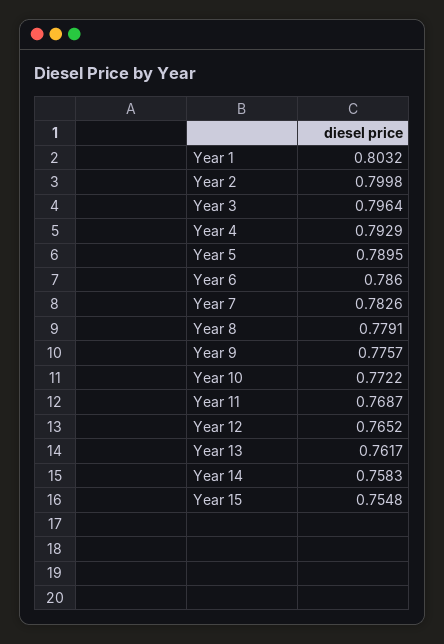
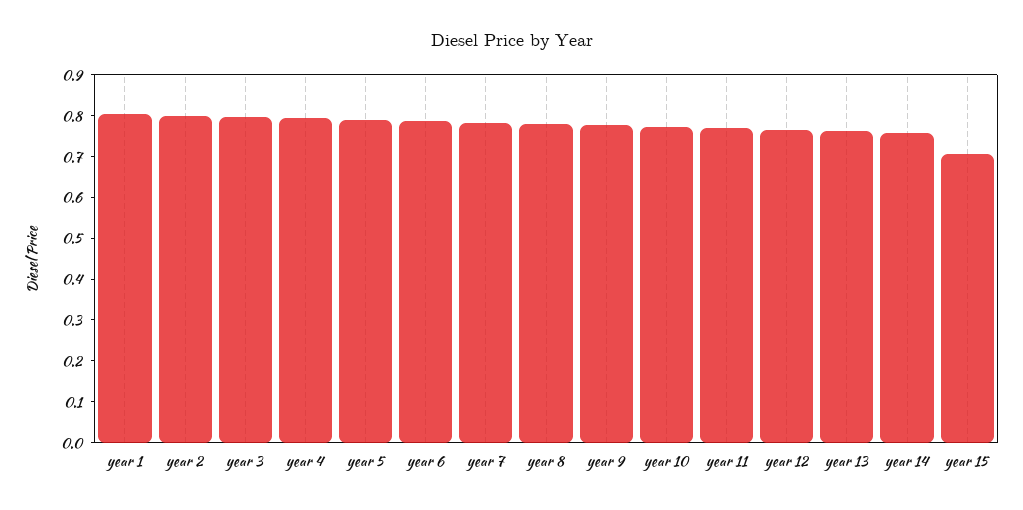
Year 15: 0.7548 -> 0.7

